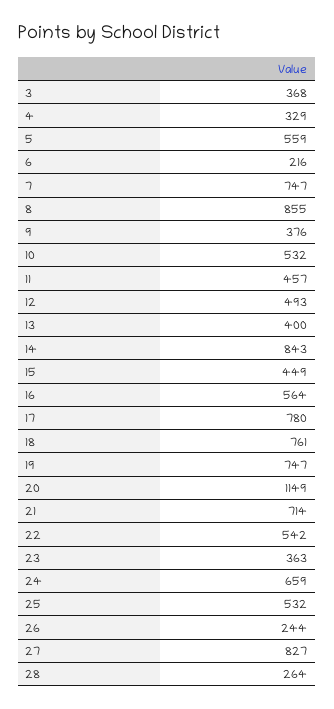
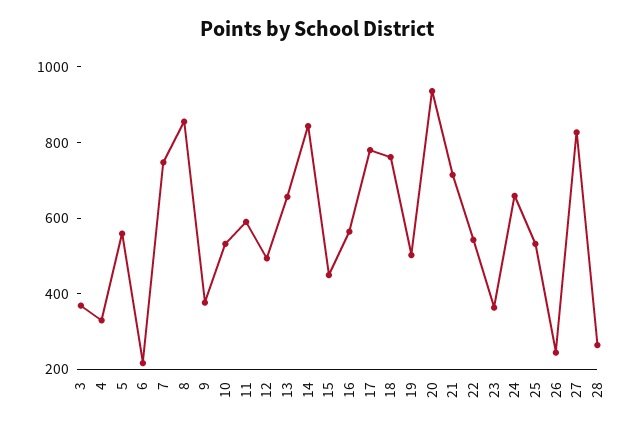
11: 457 -> 600
13: 400 -> 650
19: 747 -> 500
20: 1149 -> 950

